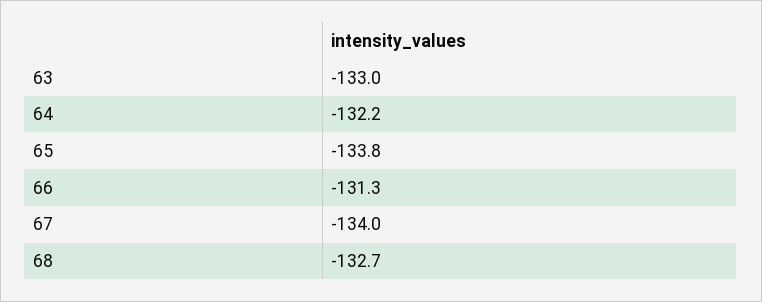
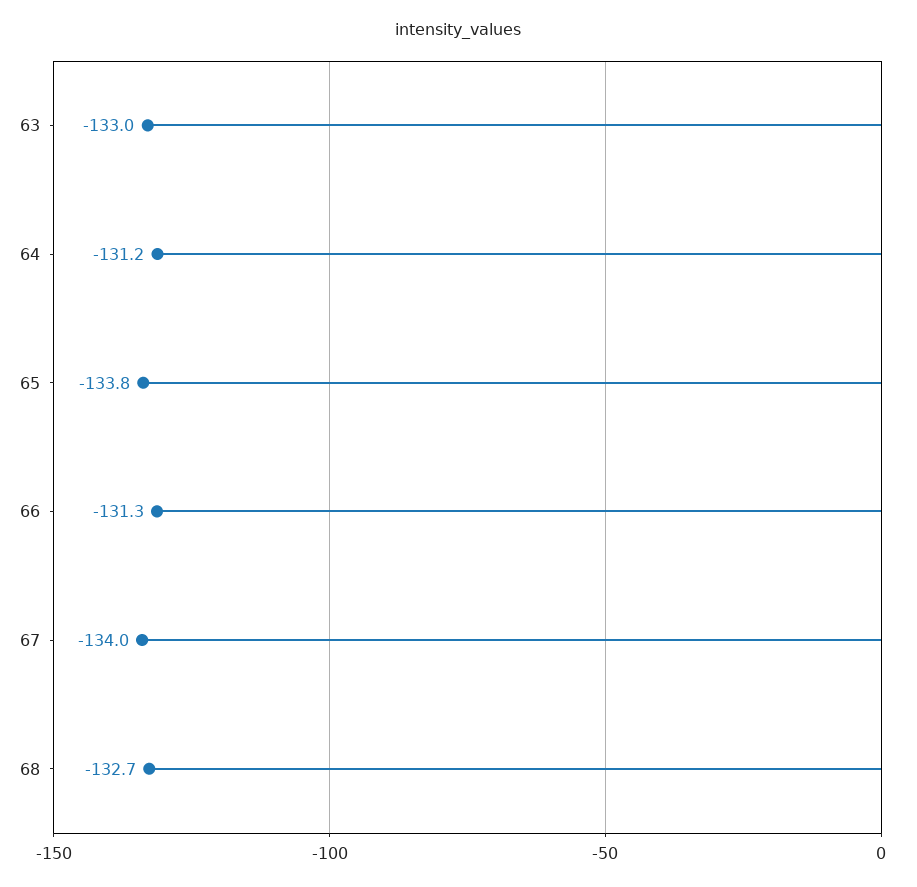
64: -132.2 -> -131.2

